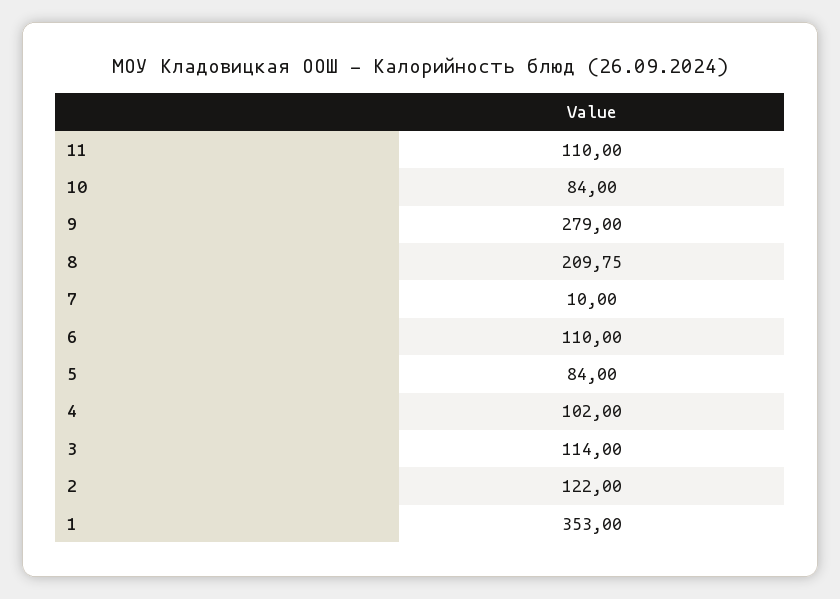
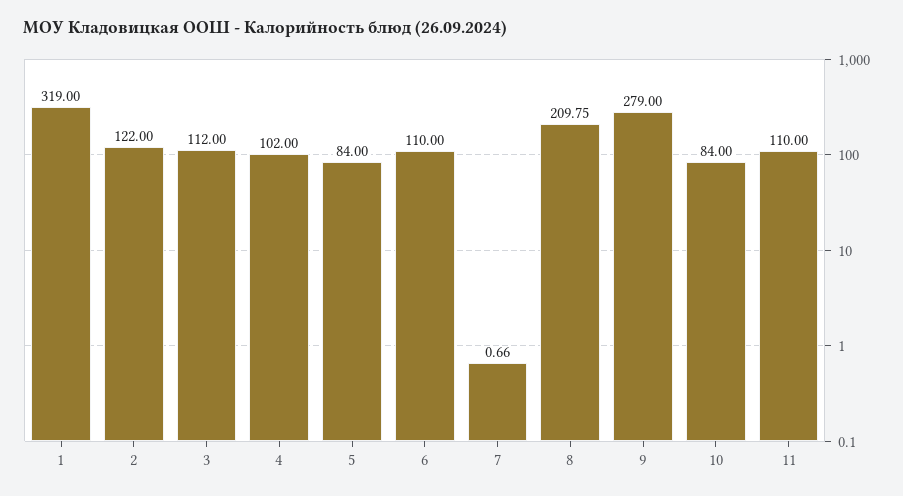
7: 10 -> 0.66
3: 114 -> 112
1: 353 -> 319

